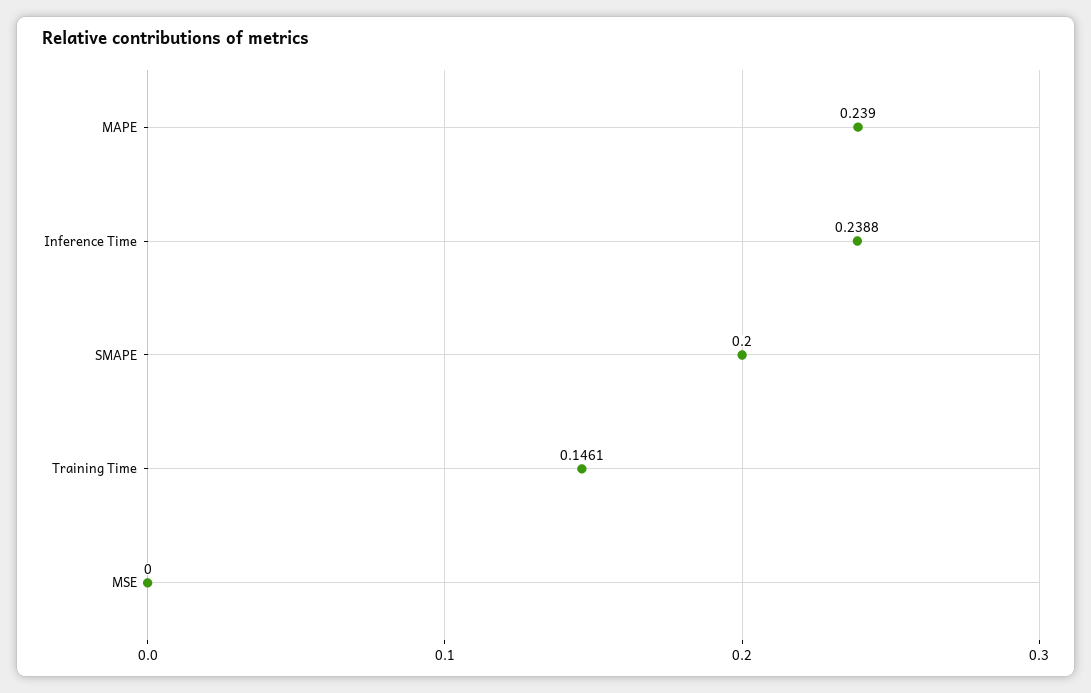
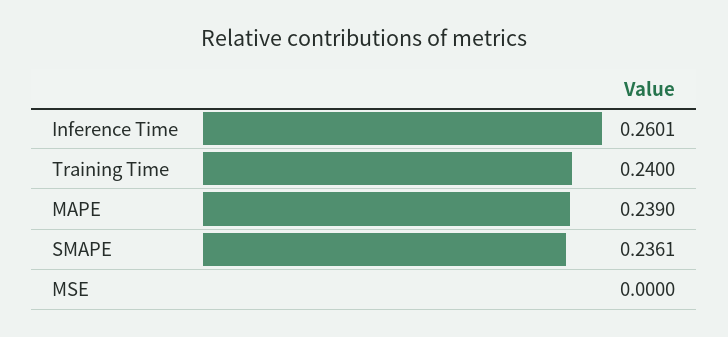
Inference Time: 0.2388 -> 0.2601
SMAPE: 0.2 -> 0.2361
Training Time: 0.1461 -> 0.24

